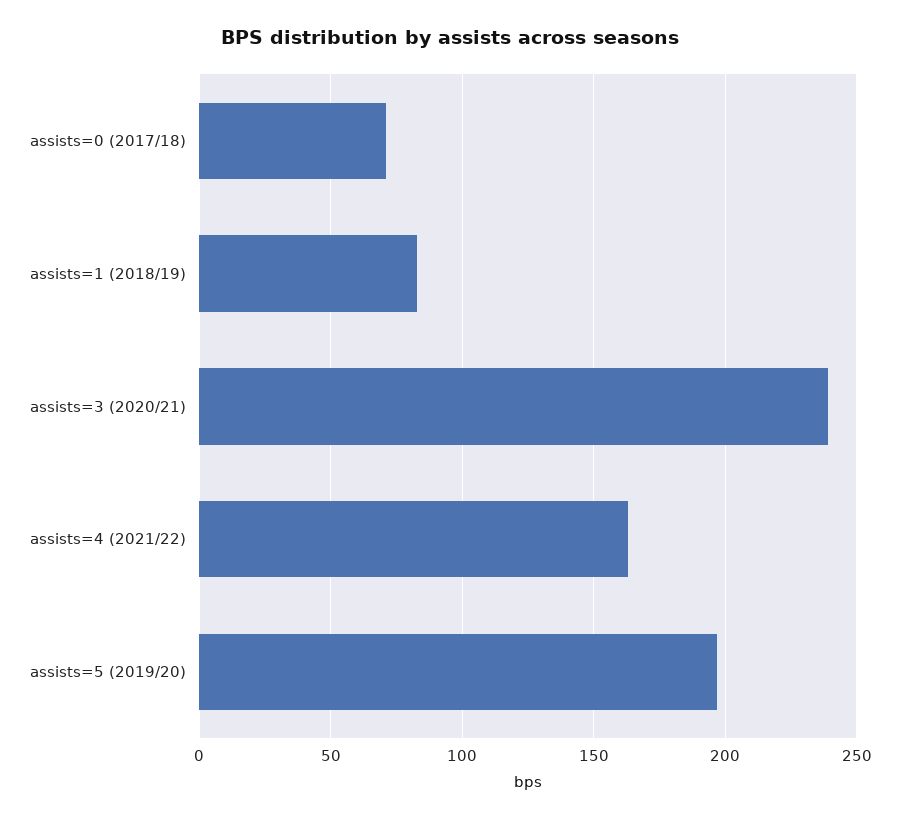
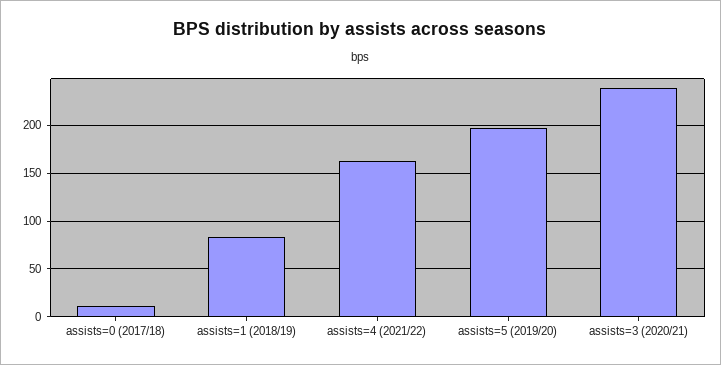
assists=0 (2017/18): 70 -> 10

